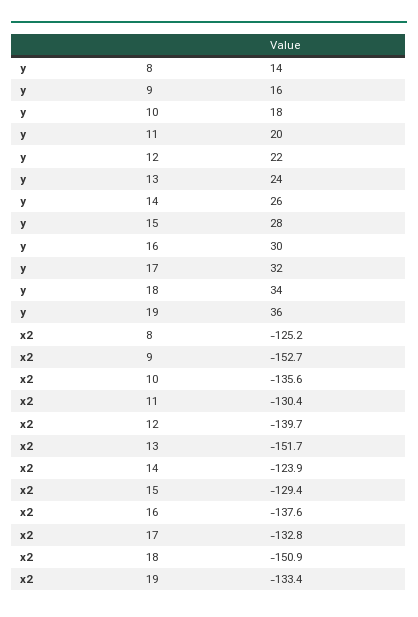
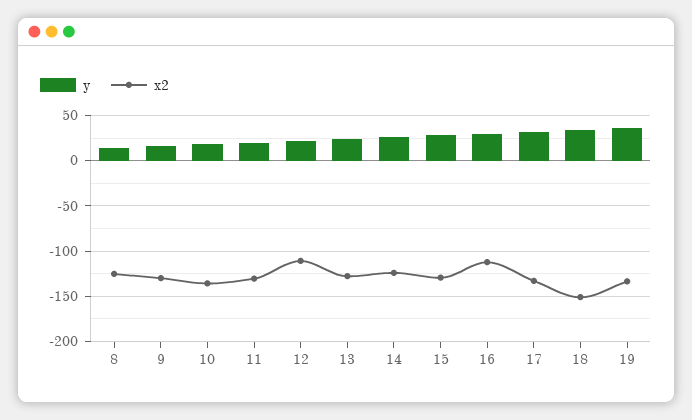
x2, 9: -152.7 -> -130
x2, 12: -139.7 -> -110
x2, 13: -151.7 -> -130
x2, 16: -137.6 -> -110

